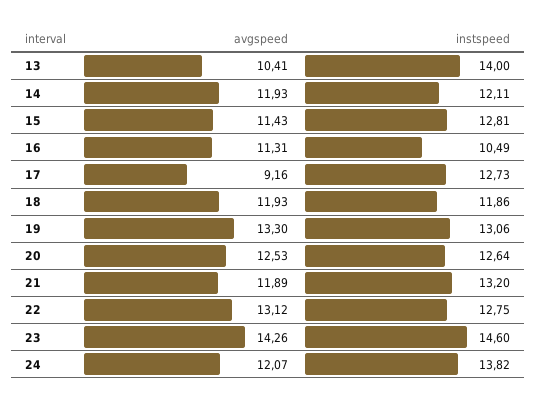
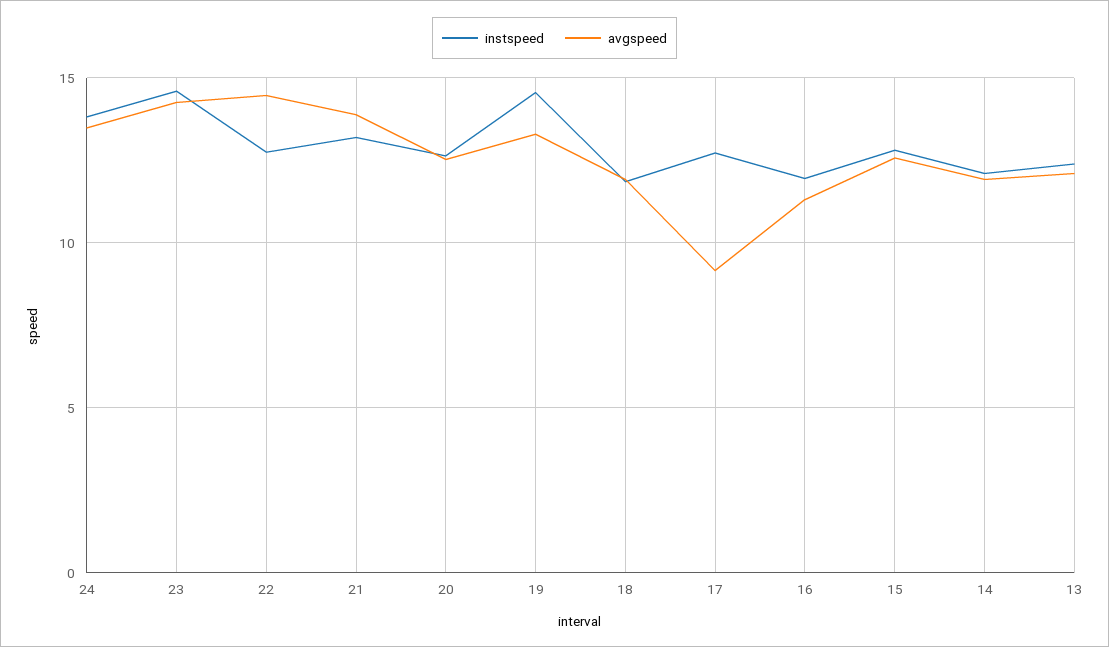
avgspeed, 13: 10.41 -> 12
instspeed, 13: 14 -> 12.5
avgspeed, 15: 11.43 -> 12.5
instspeed, 16: 10.49 -> 12
instspeed, 19: 13.06 -> 14.5
avgspeed, 21: 11.89 -> 14
avgspeed, 22: 13.12 -> 14.5
avgspeed, 24: 12.07 -> 13.5

